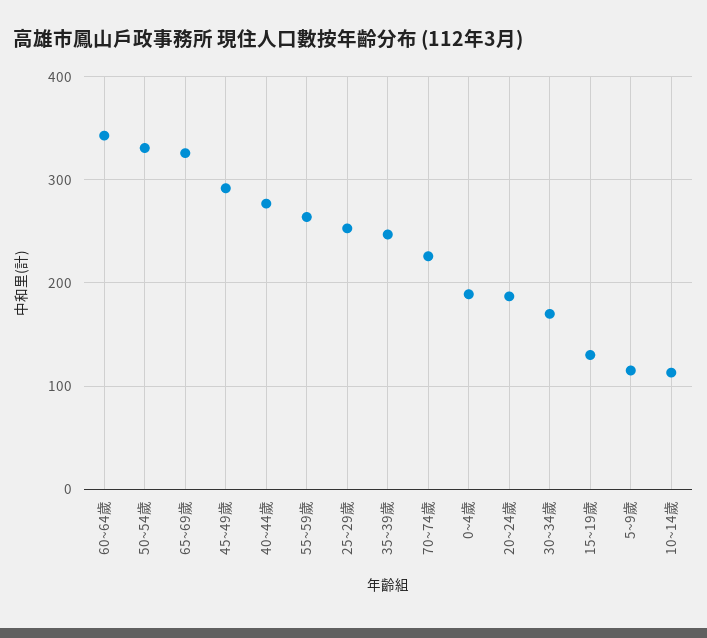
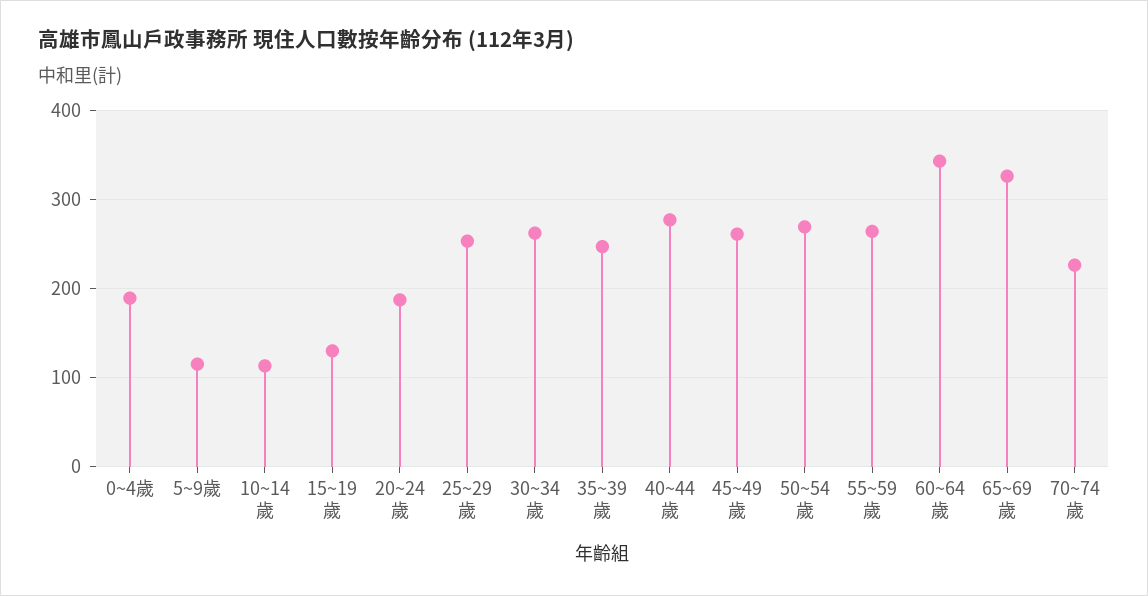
50~54歲: 330 -> 270
45~49歲: 290 -> 260
30~34歲: 170 -> 260

